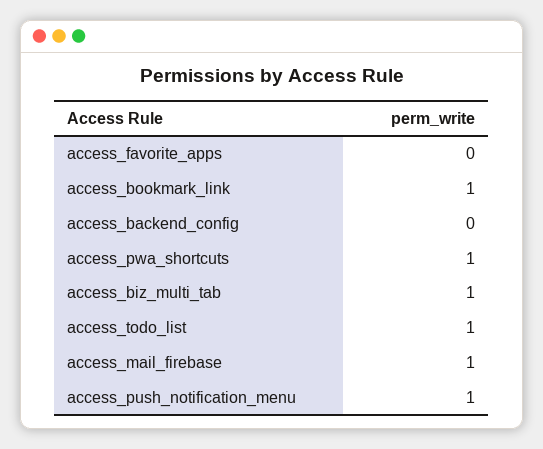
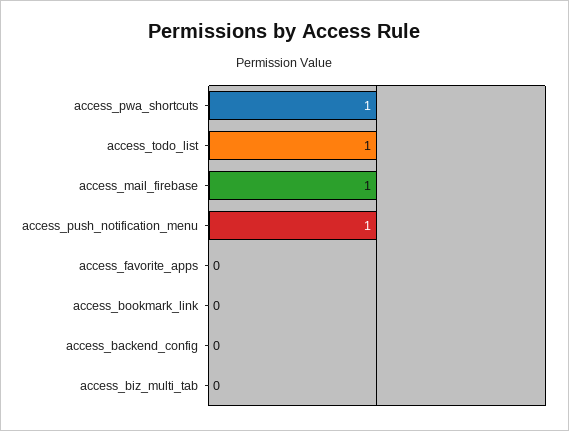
access_bookmark_link: 1 -> 0
access_biz_multi_tab: 1 -> 0

